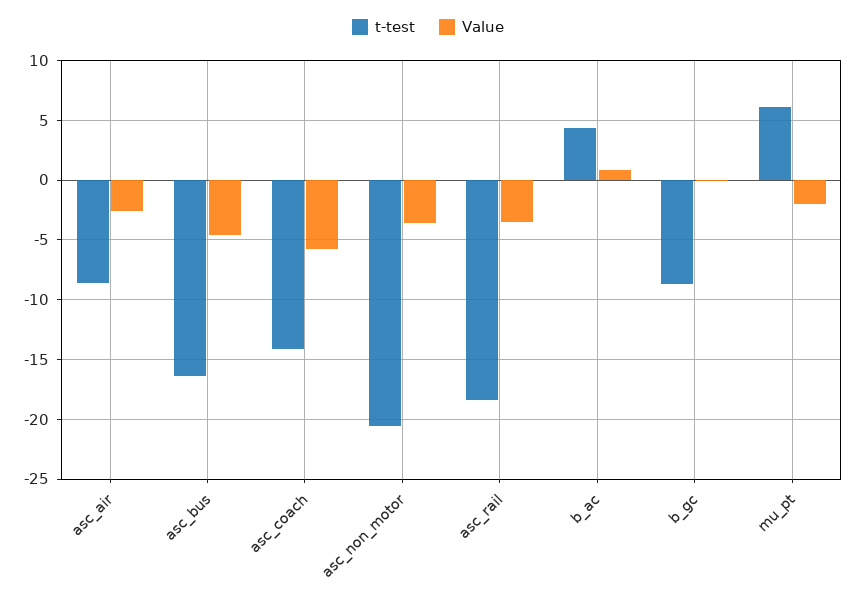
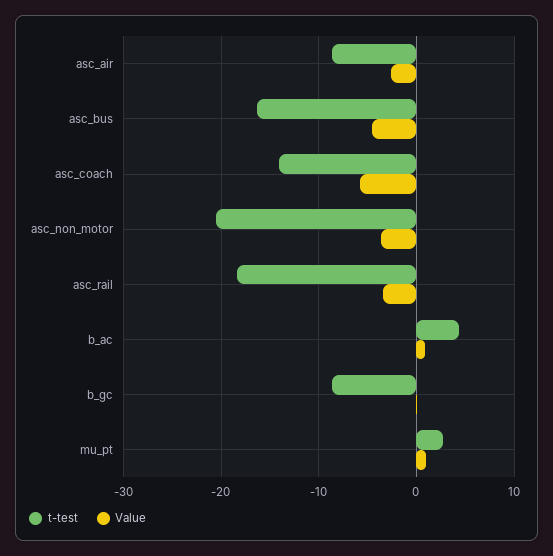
t-test, mu_pt: 6 -> 3
Value, mu_pt: -2 -> 1

